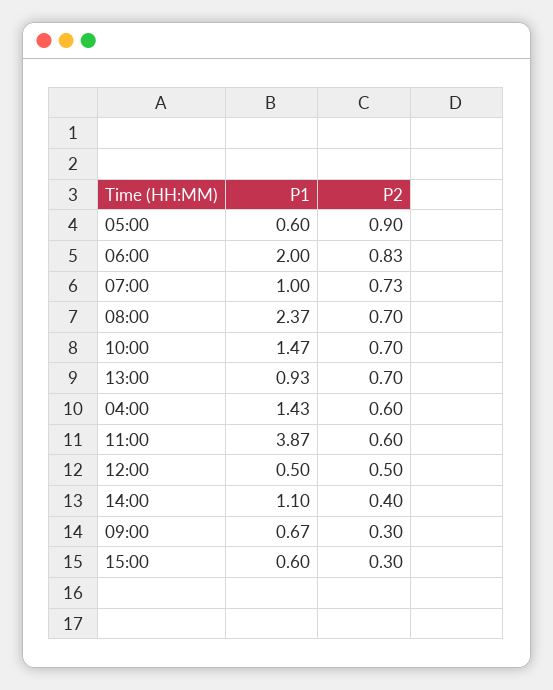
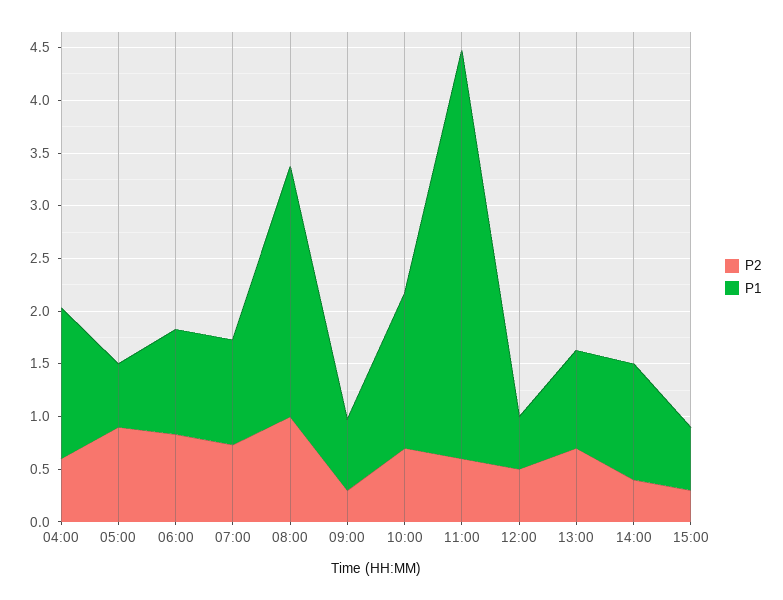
P1, 06:00: 2 -> 1
P2, 08:00: 0.7 -> 1

